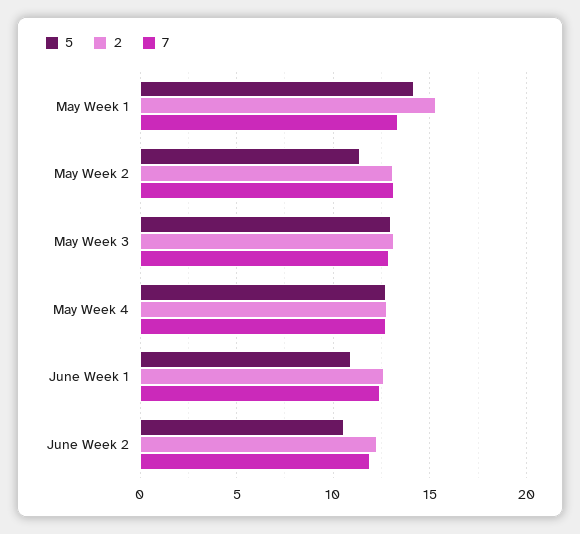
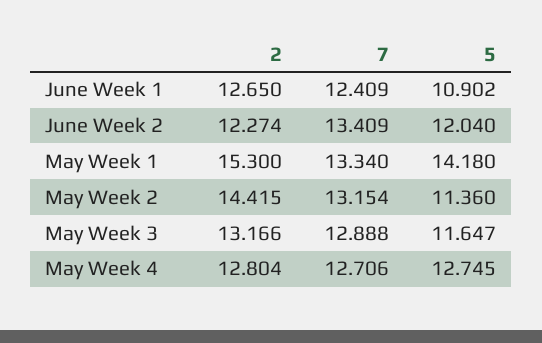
2, May Week 2: 13 -> 14.415
5, May Week 3: 13 -> 11.647
5, June Week 2: 10.5 -> 12.04
7, June Week 2: 12 -> 13.409

